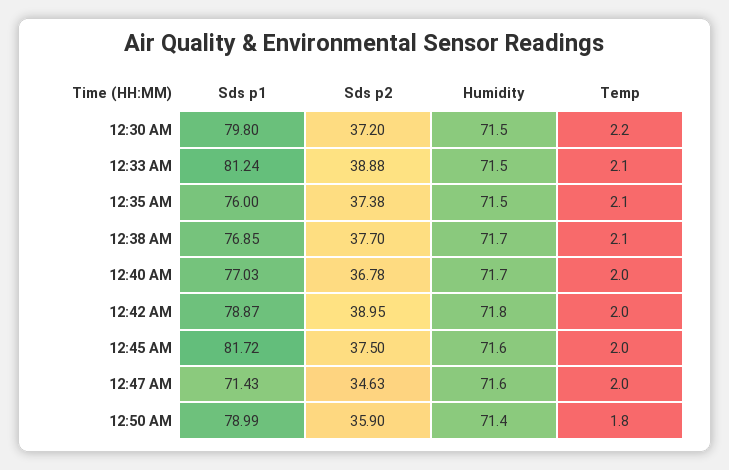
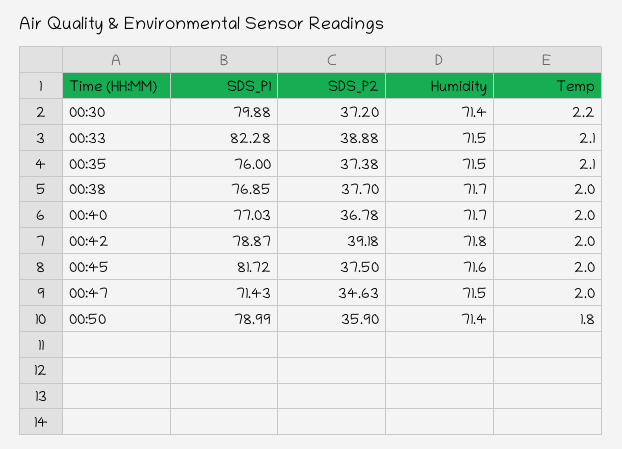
Sds p1, 12:30 AM: 79.8 -> 79.88
Humidity, 12:30 AM: 71.5 -> 71.4
Sds p1, 12:33 AM: 81.24 -> 82.28
Temp, 12:38 AM: 2.1 -> 2
Sds p2, 12:42 AM: 38.95 -> 39.18
Humidity, 12:47 AM: 71.6 -> 71.5

